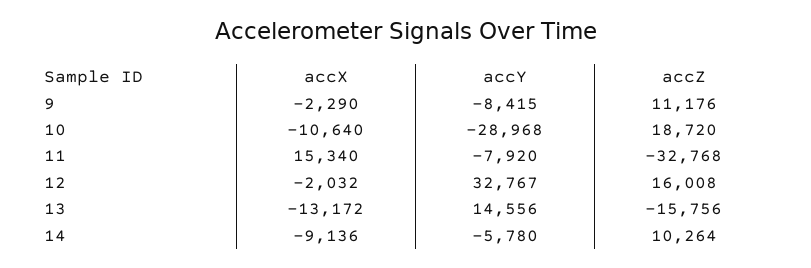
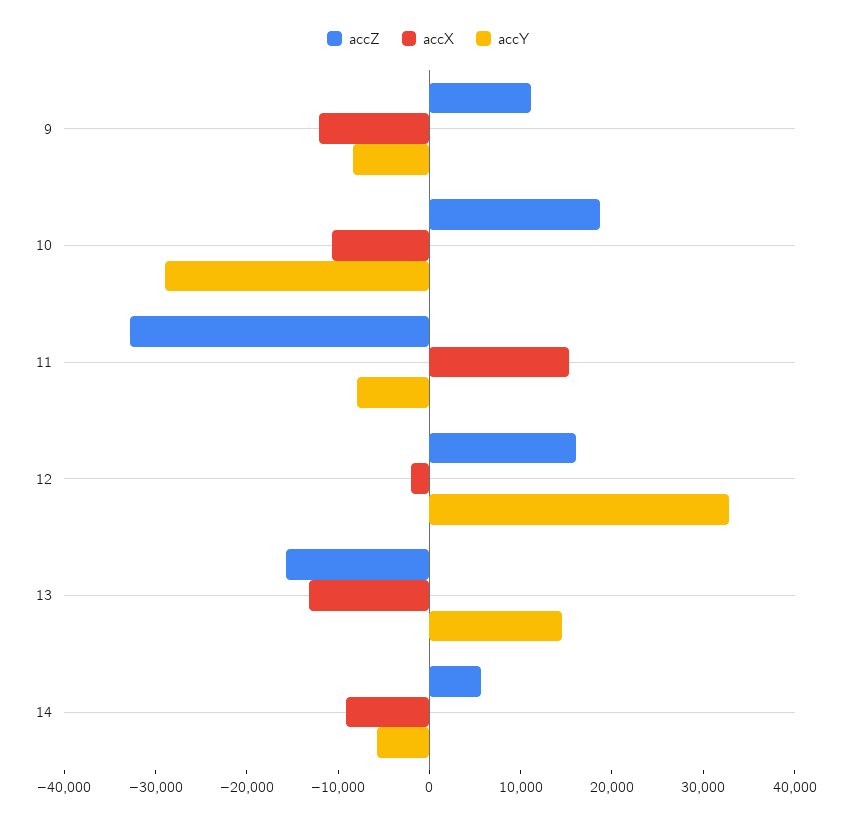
accX, 9: -2290 -> -12000
accZ, 14: 10264 -> 6000

